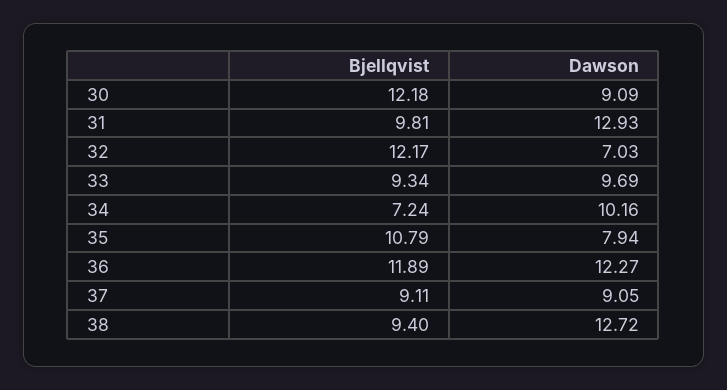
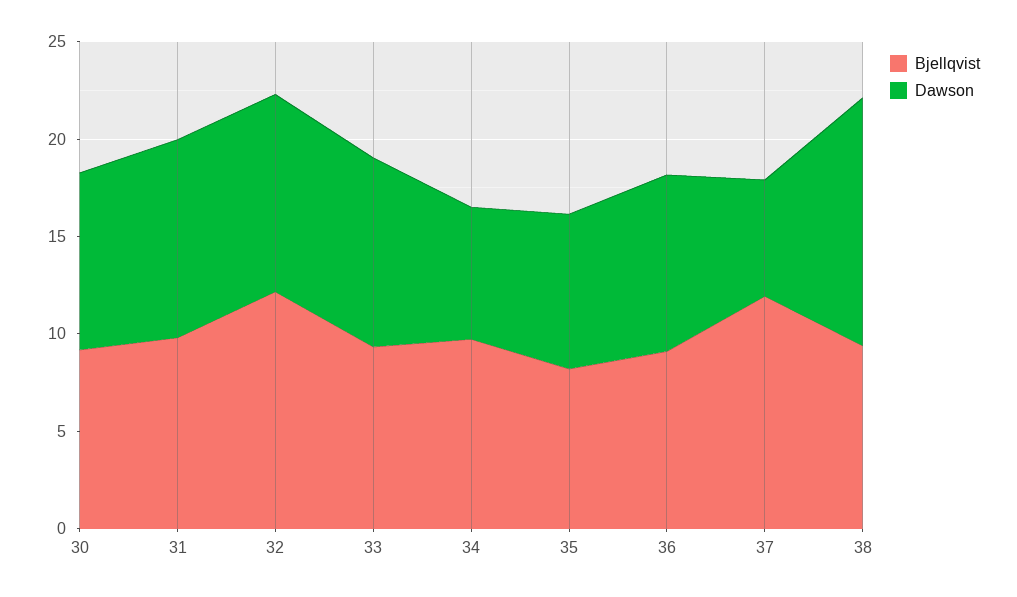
Bjellqvist, 30: 12.18 -> 9
Dawson, 31: 12.93 -> 10
Dawson, 32: 7.03 -> 10
Bjellqvist, 34: 7.24 -> 10
Dawson, 34: 10.16 -> 7
Bjellqvist, 35: 10.79 -> 8
Bjellqvist, 36: 11.89 -> 9
Dawson, 36: 12.27 -> 9
Bjellqvist, 37: 9.11 -> 12
Dawson, 37: 9.05 -> 6

